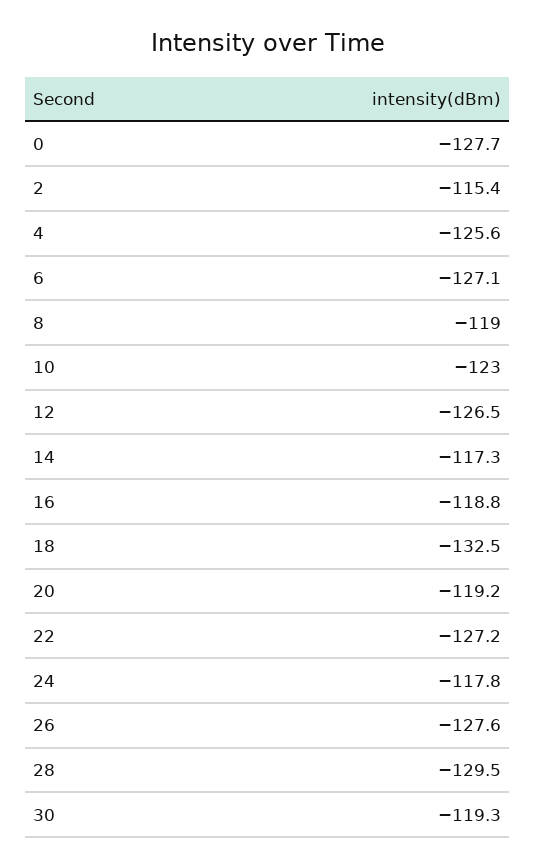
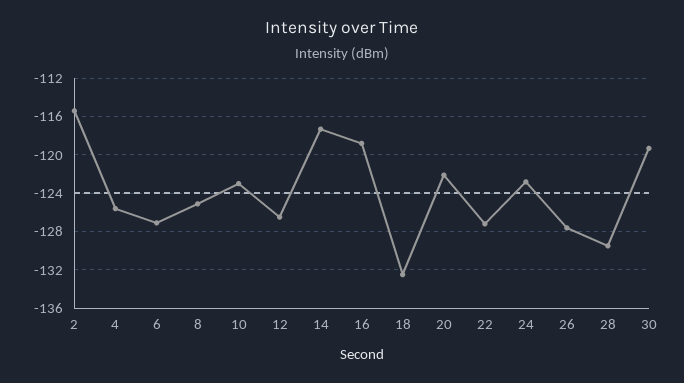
0: -127.7 -> none
8: -119 -> -125
20: -119.2 -> -122
24: -117.8 -> -123

